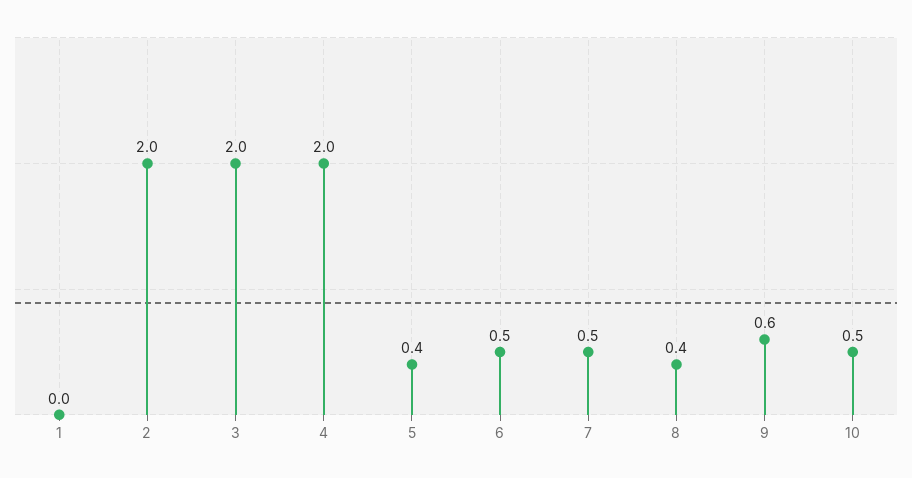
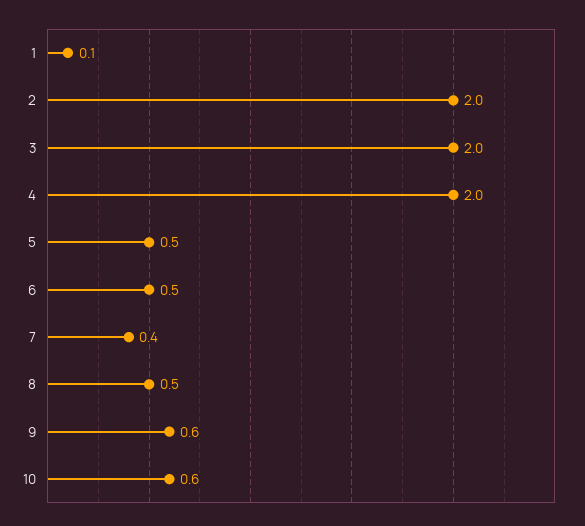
1: 0 -> 0.1
5: 0.4 -> 0.5
7: 0.5 -> 0.4
8: 0.4 -> 0.5
10: 0.5 -> 0.6

